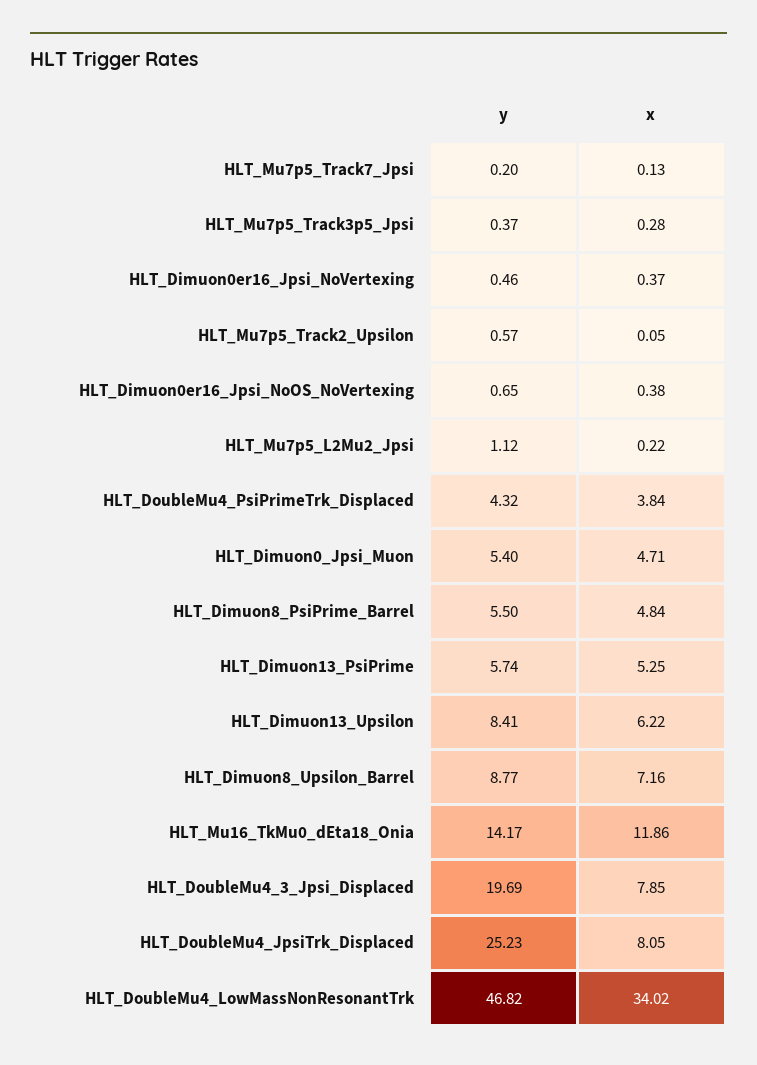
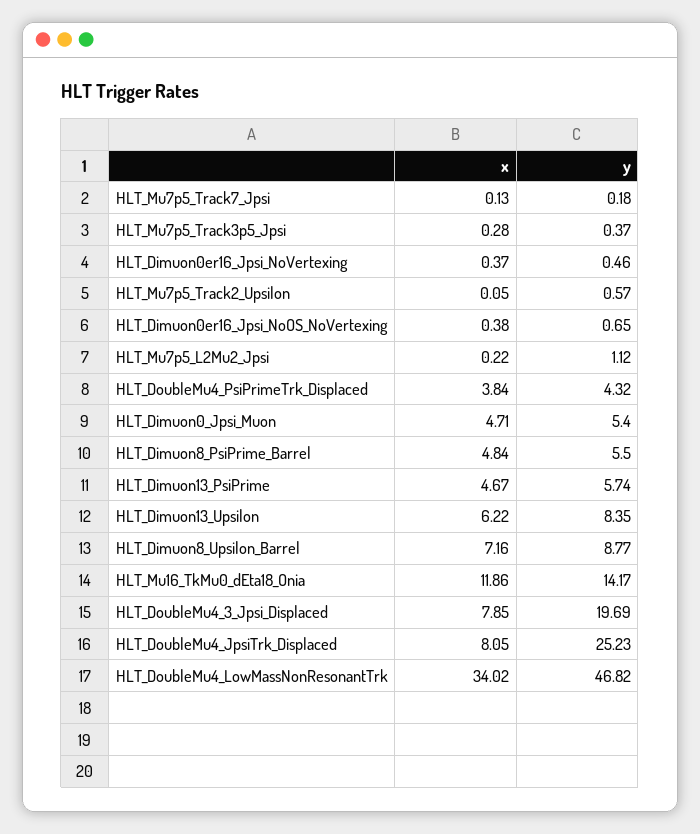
y, HLT_Mu7p5_Track7_Jpsi: 0.2 -> 0.18
x, HLT_Dimuon13_PsiPrime: 5.25 -> 4.67
y, HLT_Dimuon13_Upsilon: 8.41 -> 8.35

